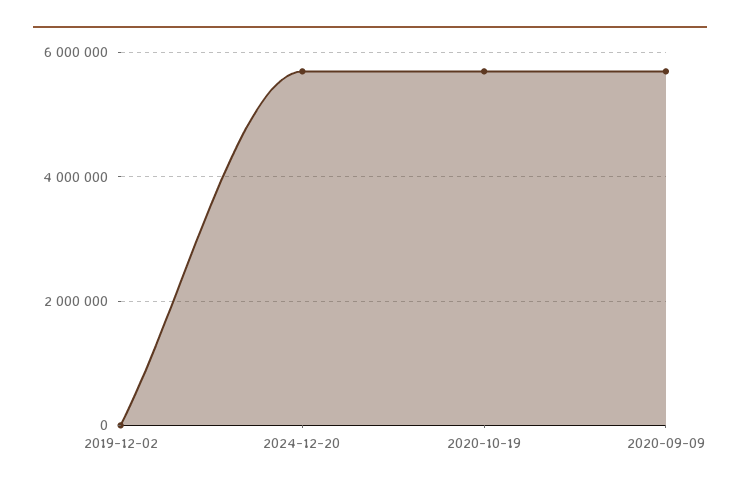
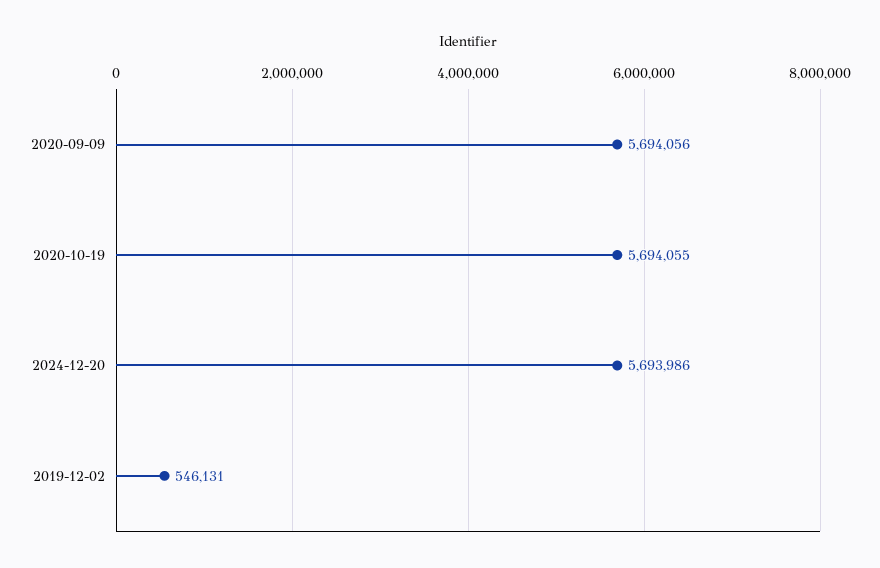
2019-12-02: 0 -> 546131

